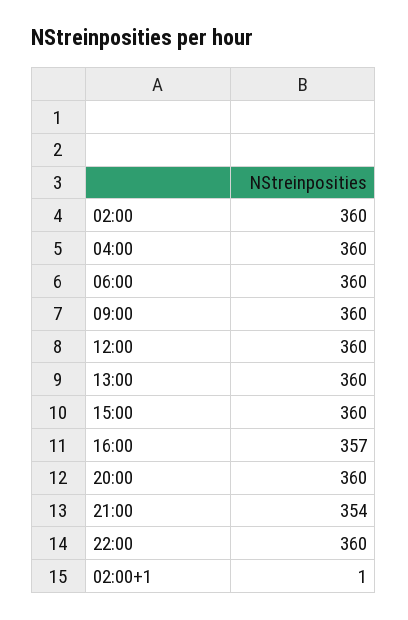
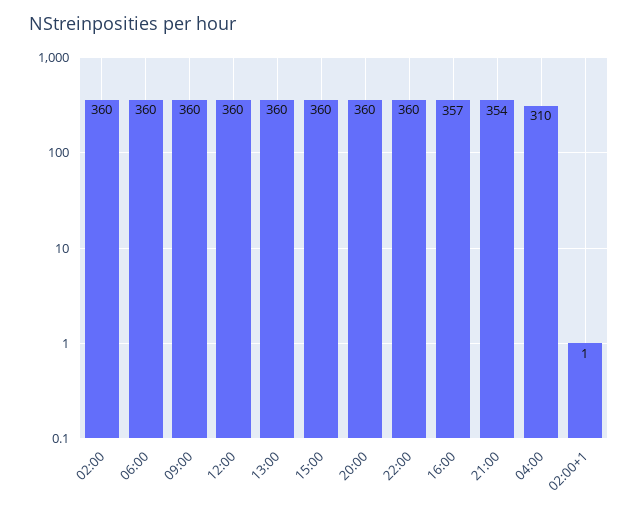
04:00: 360 -> 310

